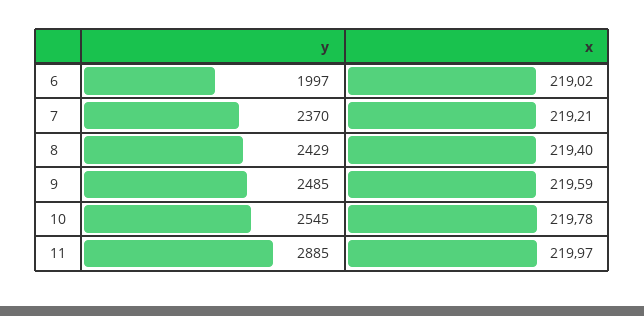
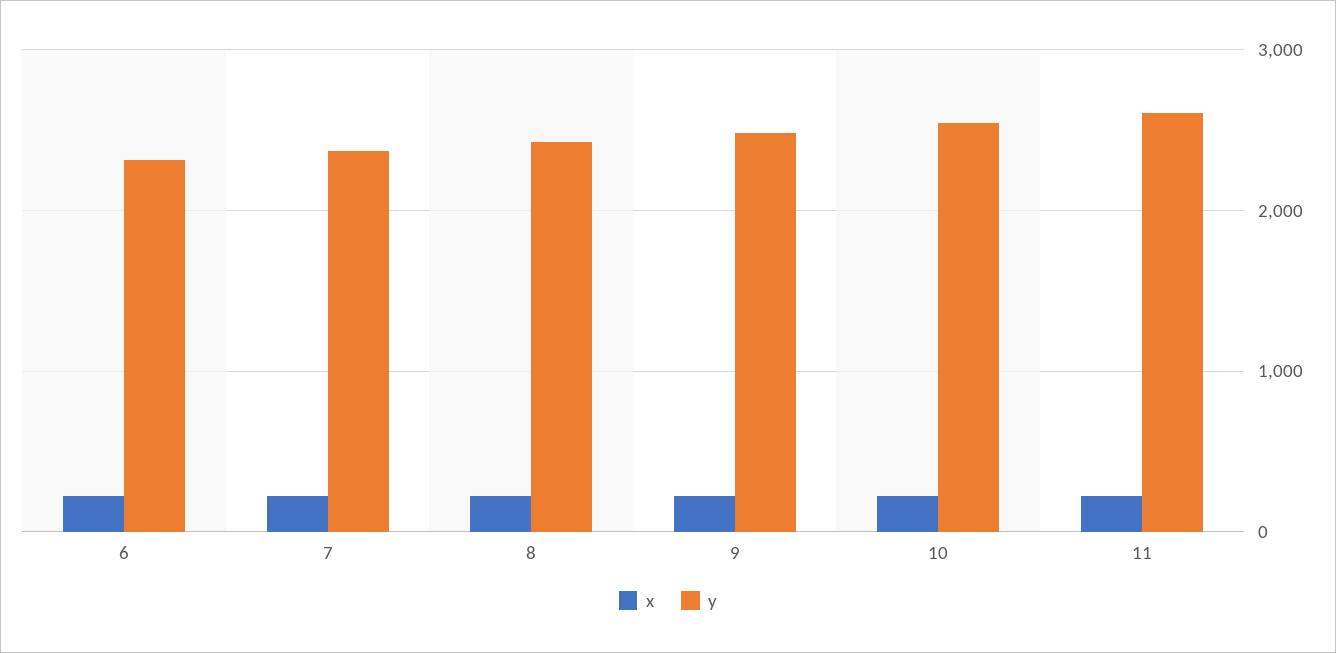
y, 6: 1997 -> 2300
y, 11: 2885 -> 2600

